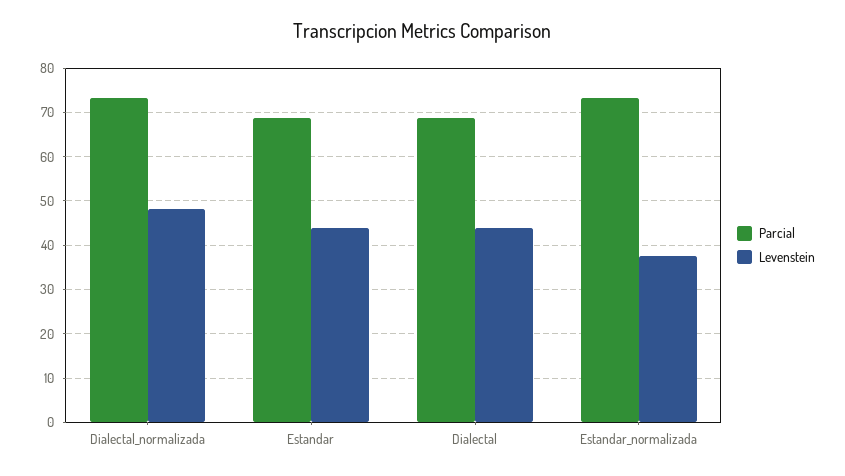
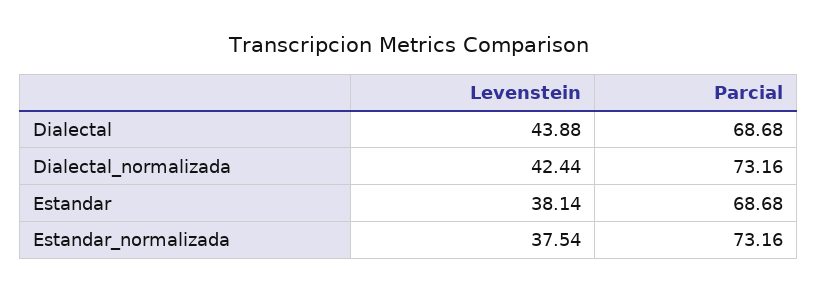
Levenstein, Dialectal_normalizada: 48 -> 42.44
Levenstein, Estandar: 44 -> 38.14

